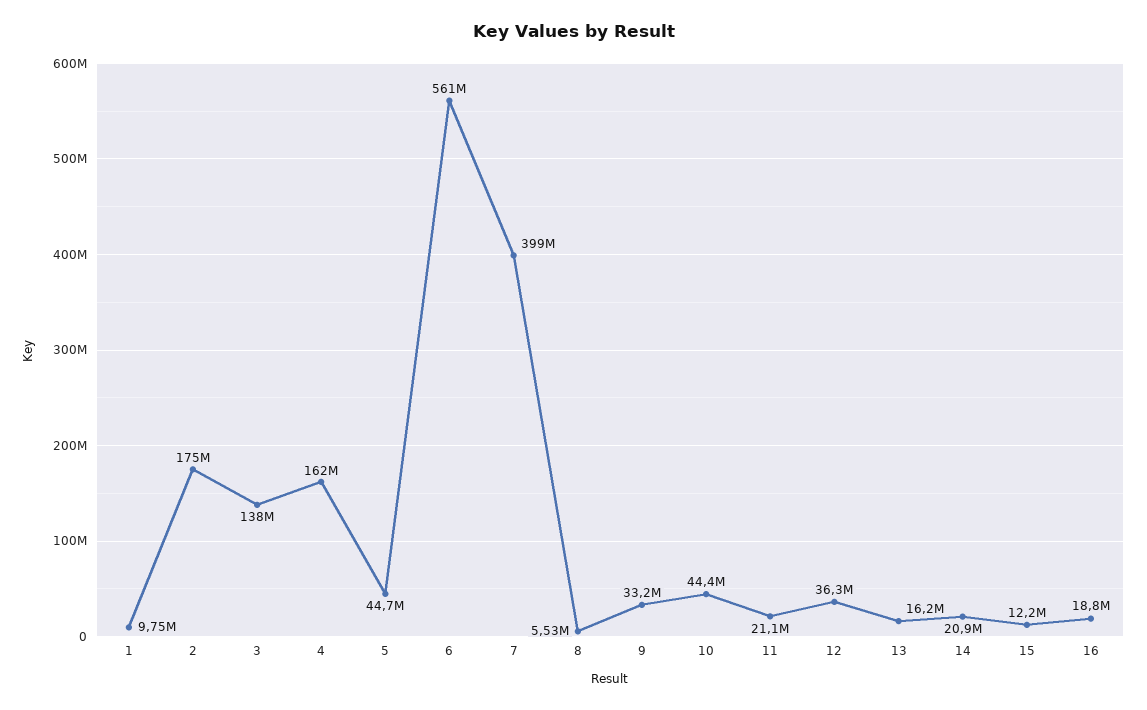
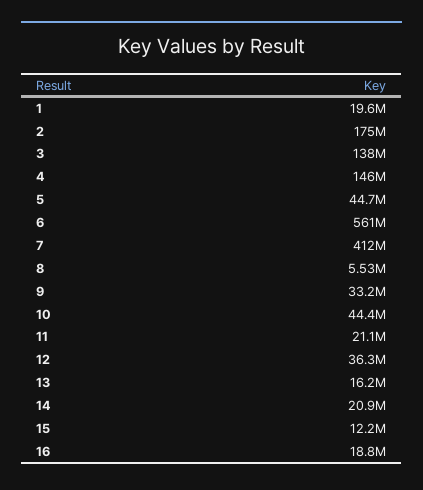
1: 9750000 -> 19600000
4: 162000000 -> 146000000
7: 399000000 -> 412000000

